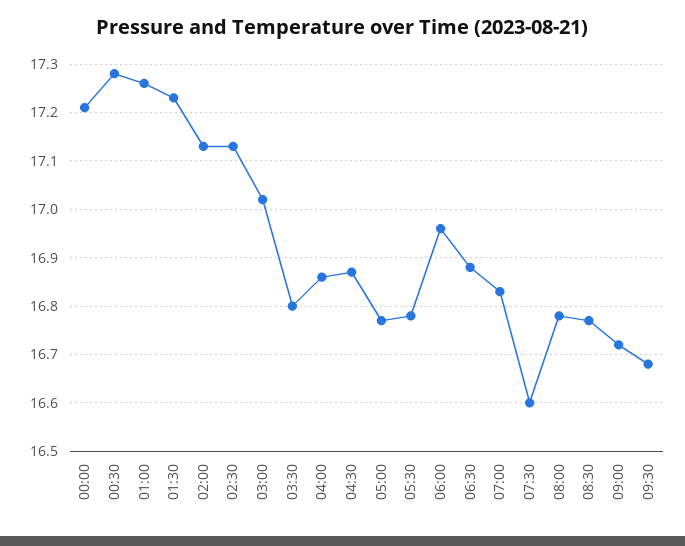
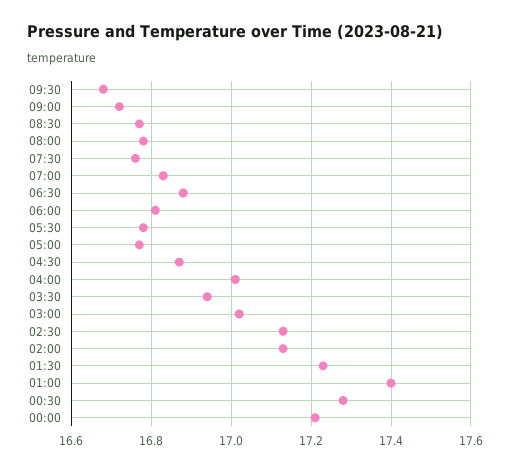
01:00: 17.25 -> 17.4
03:30: 16.8 -> 16.95
04:00: 16.85 -> 17
06:00: 16.95 -> 16.8
07:30: 16.6 -> 16.75

